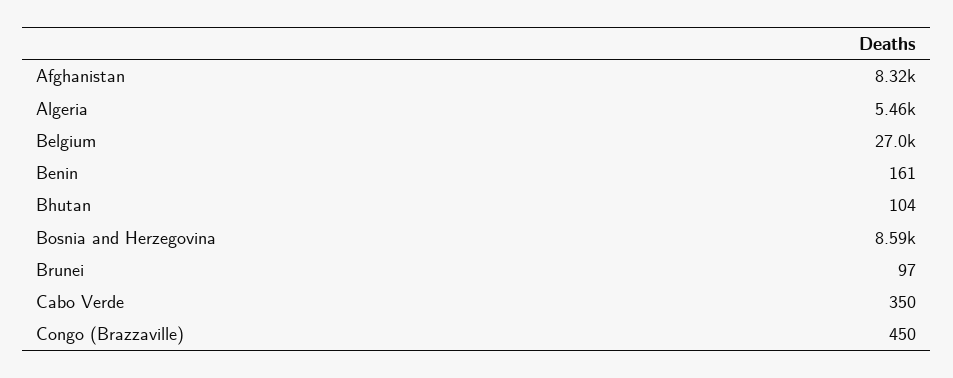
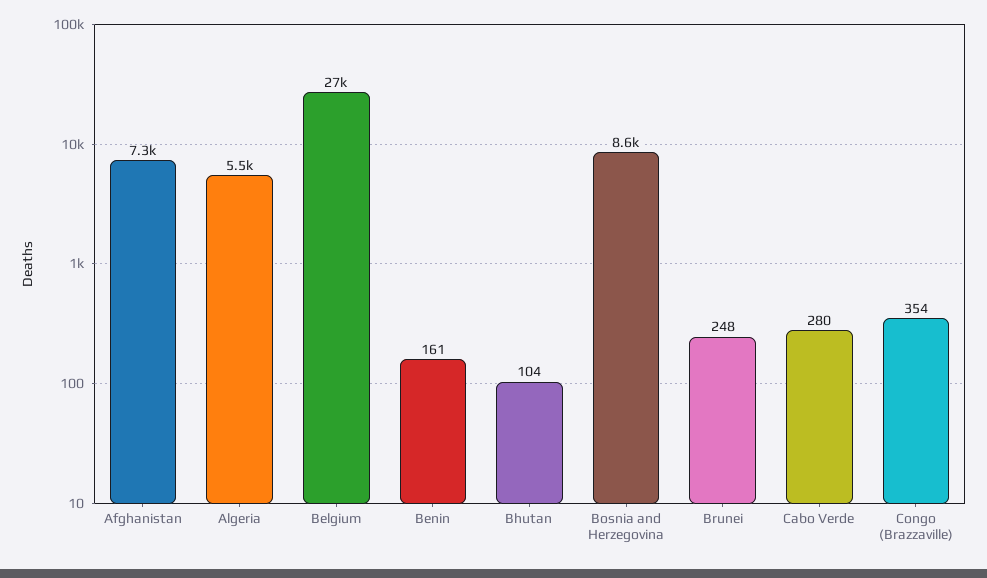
Afghanistan: 8320 -> 7300
Brunei: 97 -> 248
Cabo Verde: 350 -> 280
Congo (Brazzaville): 450 -> 354

